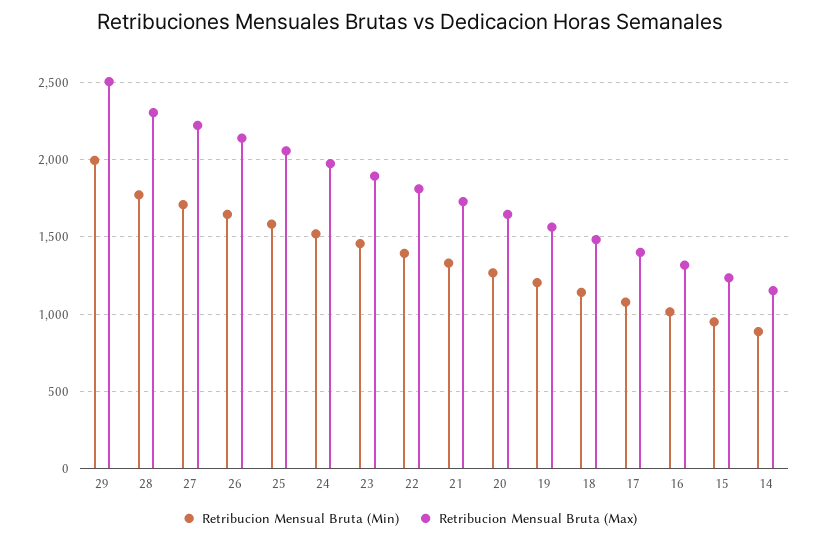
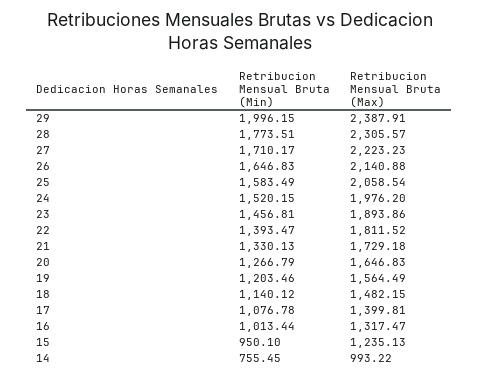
Retribucion Mensual Bruta (Max), 29: 2500 -> 2387.91
Retribucion Mensual Bruta (Min), 14: 900 -> 755.45
Retribucion Mensual Bruta (Max), 14: 1150 -> 993.22

